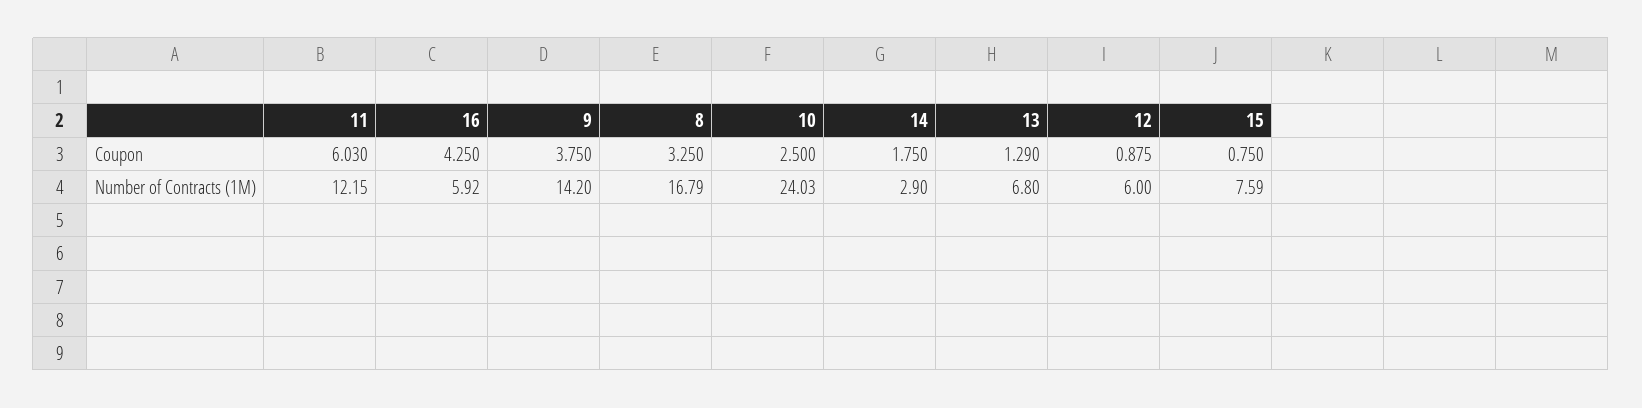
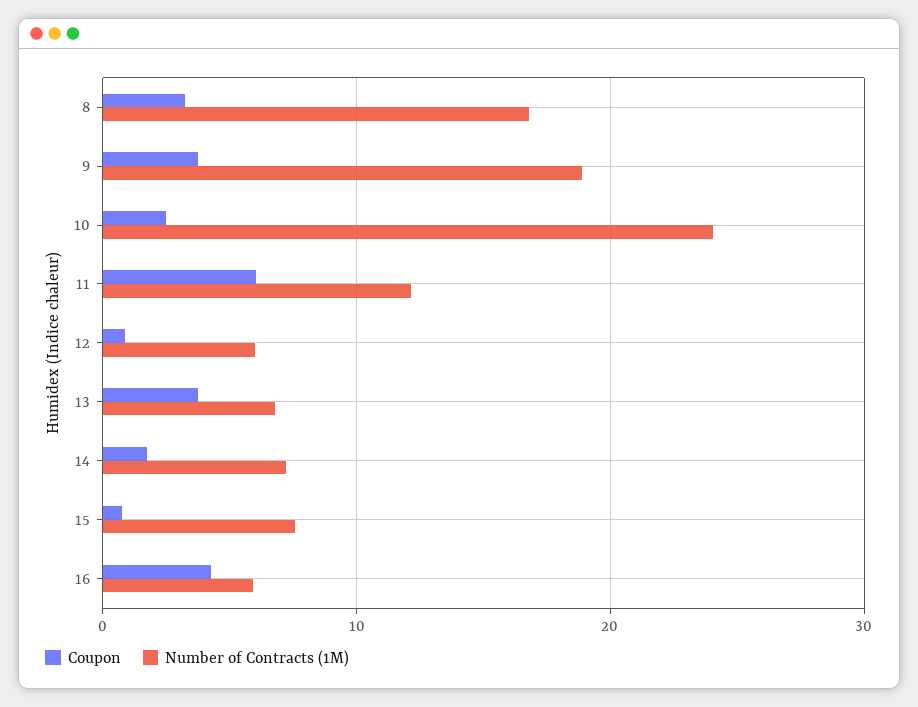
Coupon, 13: 1.29 -> 4
Number of Contracts (1M), 9: 14.2 -> 19
Number of Contracts (1M), 14: 2.9 -> 7

